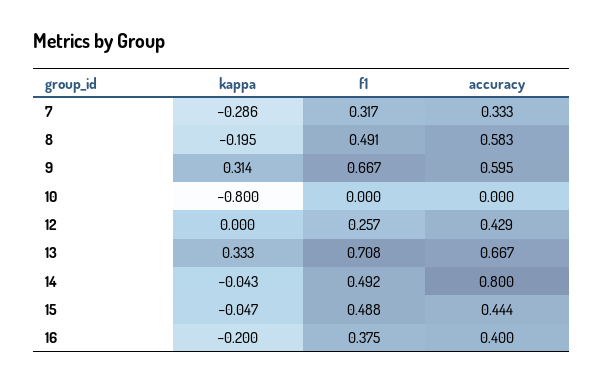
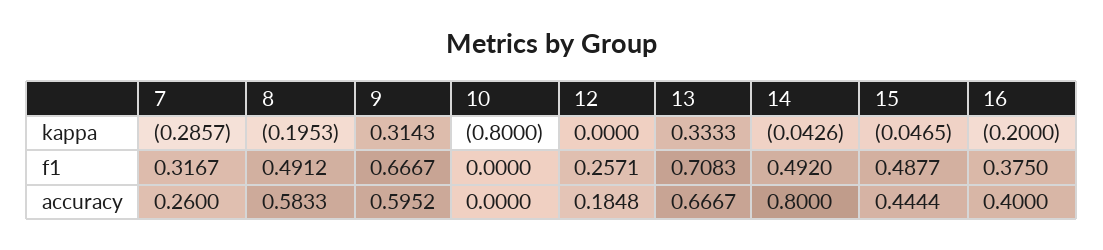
accuracy, 7: 0.333 -> 0.26
accuracy, 12: 0.429 -> 0.1848

